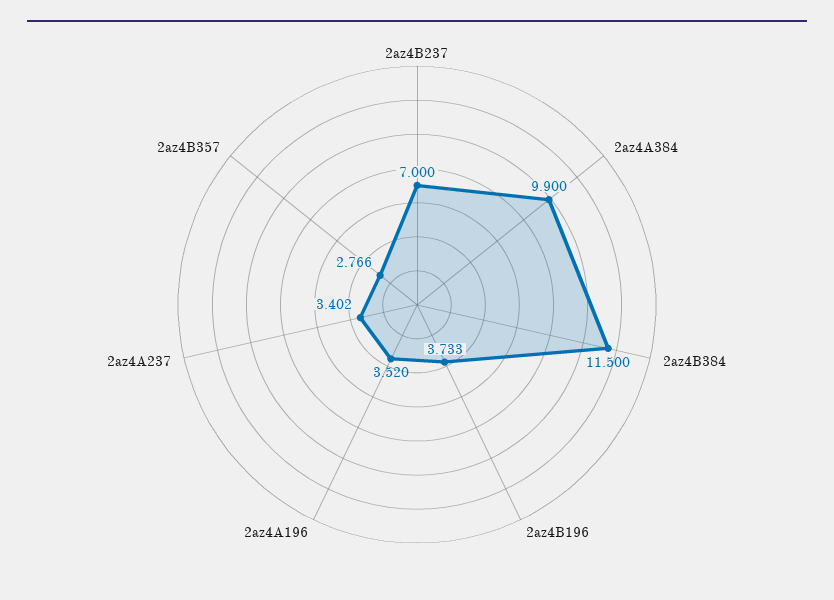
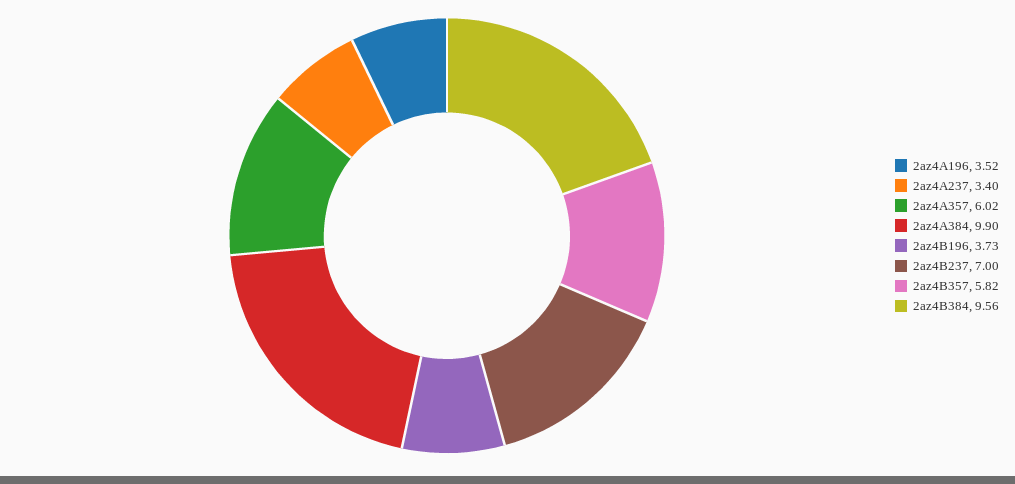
2az4B384: 11.5 -> 9.56
2az4B357: 2.766 -> 5.82
2az4A357: none -> 6.02

